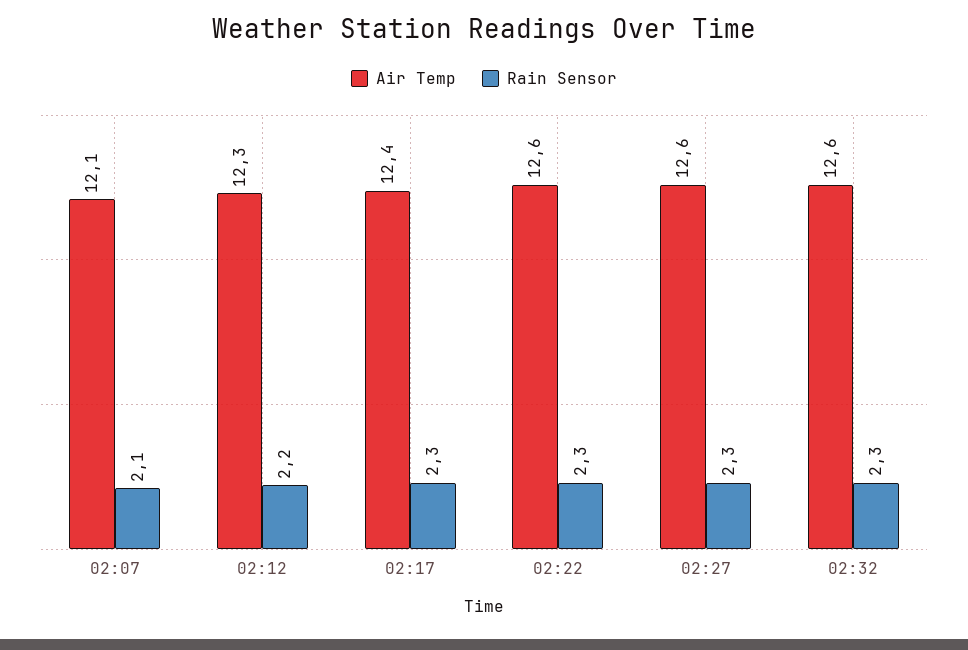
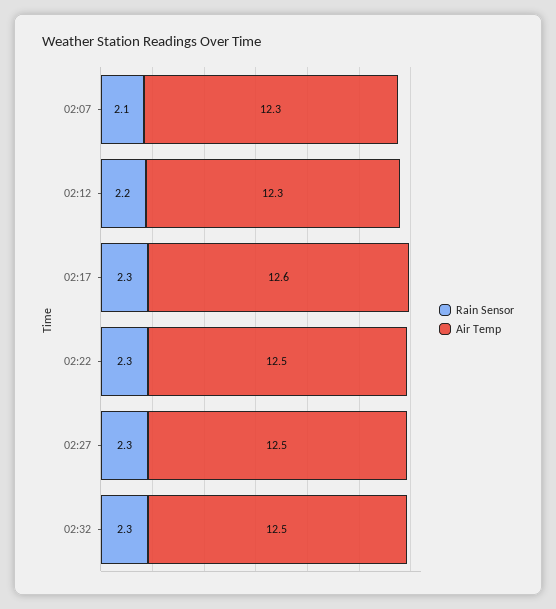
Air Temp, 02:07: 12.1 -> 12.3
Air Temp, 02:17: 12.4 -> 12.6
Air Temp, 02:22: 12.6 -> 12.5
Air Temp, 02:27: 12.6 -> 12.5
Air Temp, 02:32: 12.6 -> 12.5

